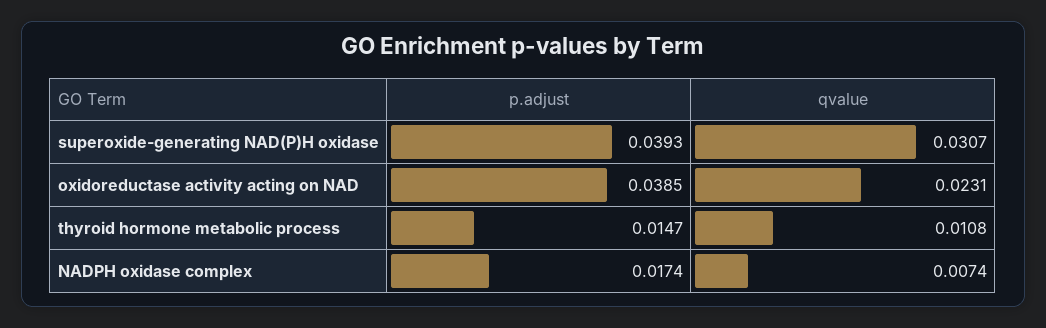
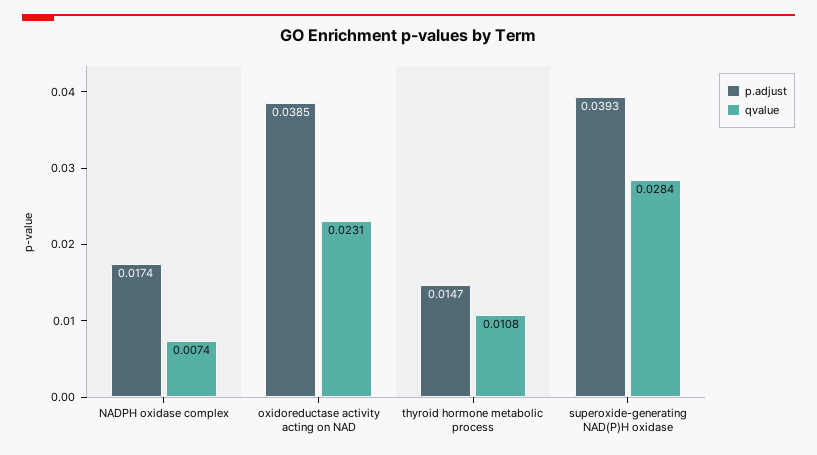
qvalue, superoxide-generating NAD(P)H oxidase: 0.0307 -> 0.0284

